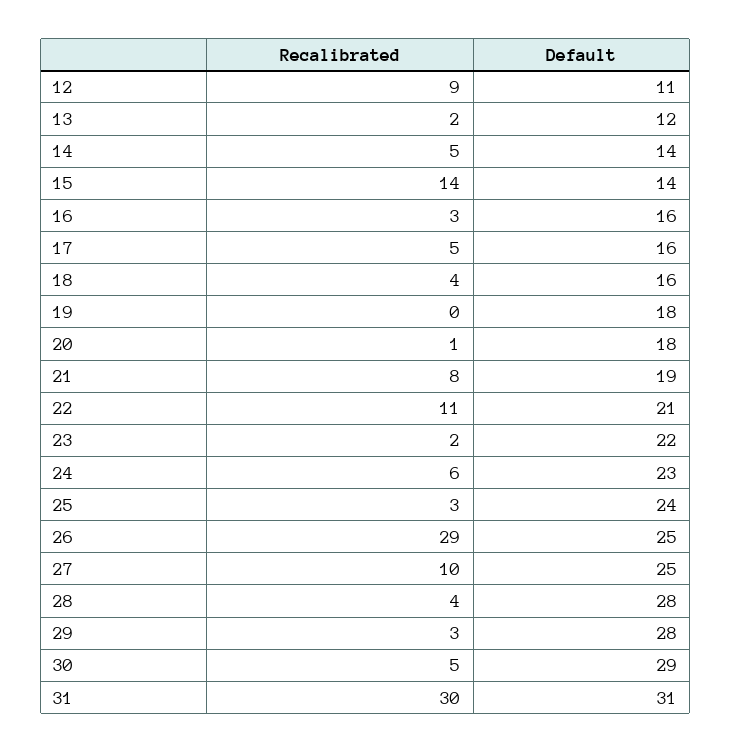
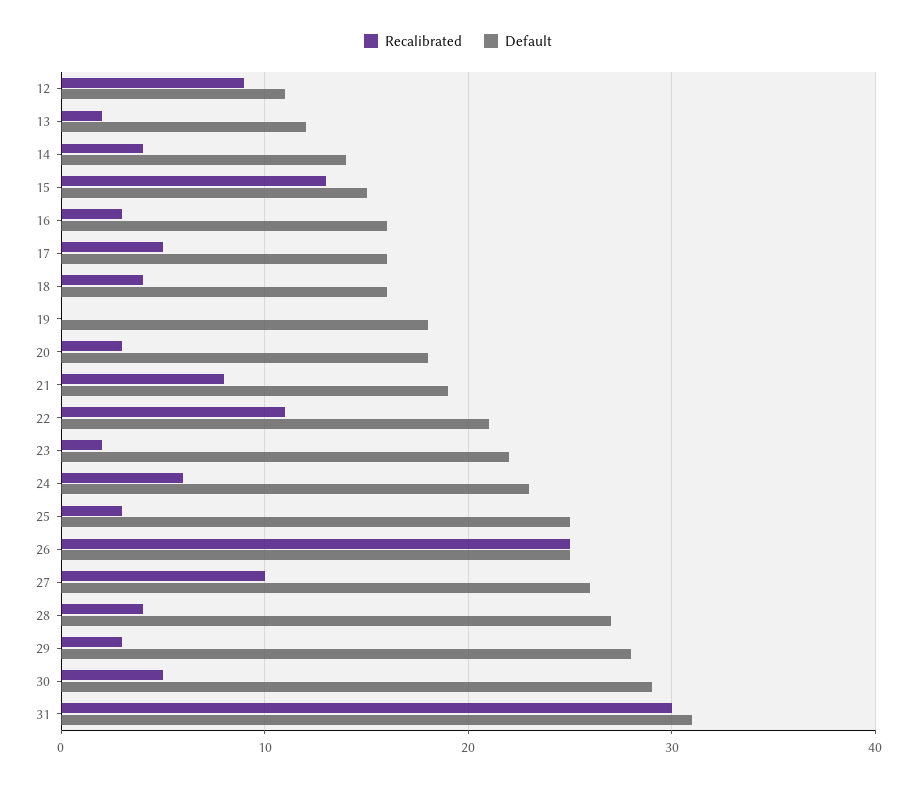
Recalibrated, 14: 5 -> 4
Recalibrated, 15: 14 -> 13
Default, 15: 14 -> 15
Recalibrated, 20: 1 -> 3
Default, 25: 24 -> 25
Recalibrated, 26: 29 -> 25
Default, 27: 25 -> 26
Default, 28: 28 -> 27

